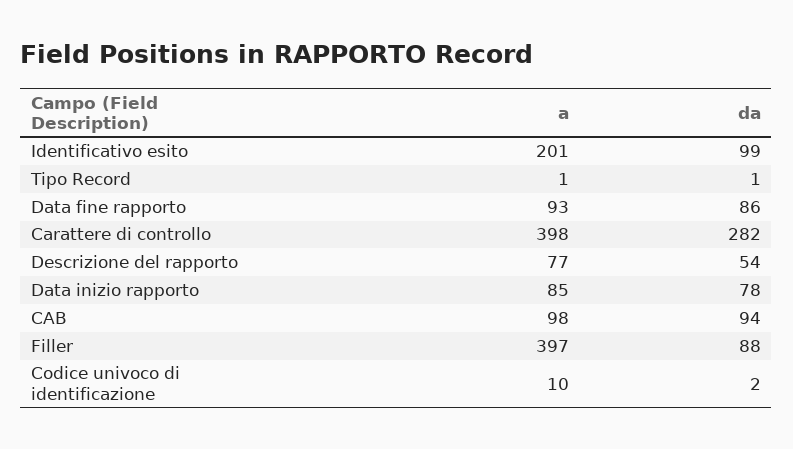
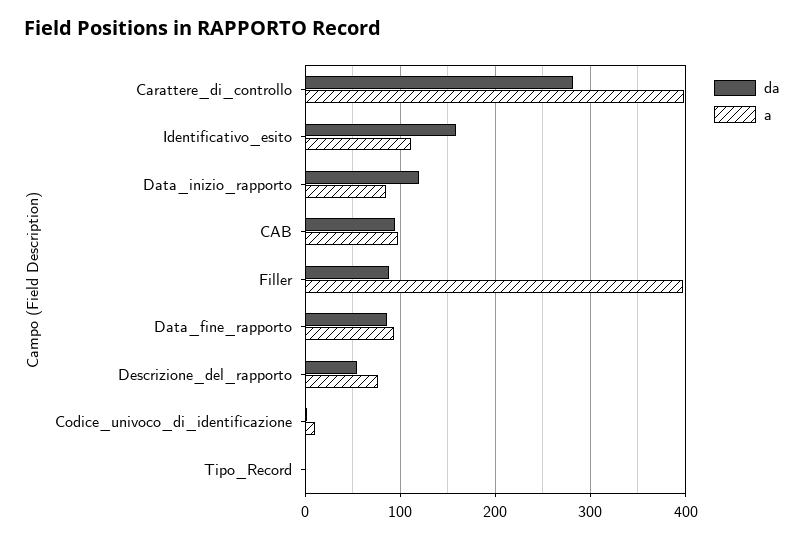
a, Identificativo esito: 201 -> 110
da, Identificativo esito: 99 -> 160
da, Data inizio rapporto: 78 -> 120

